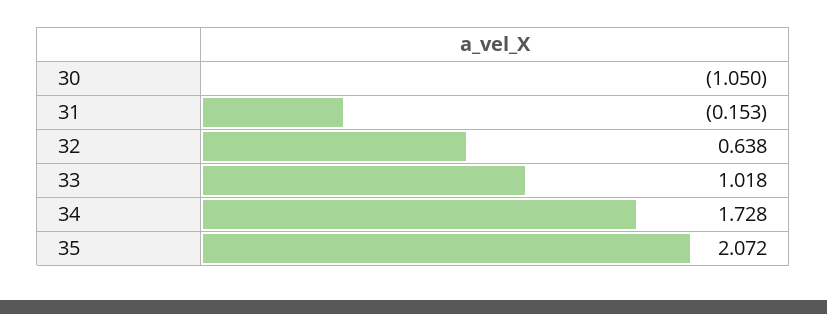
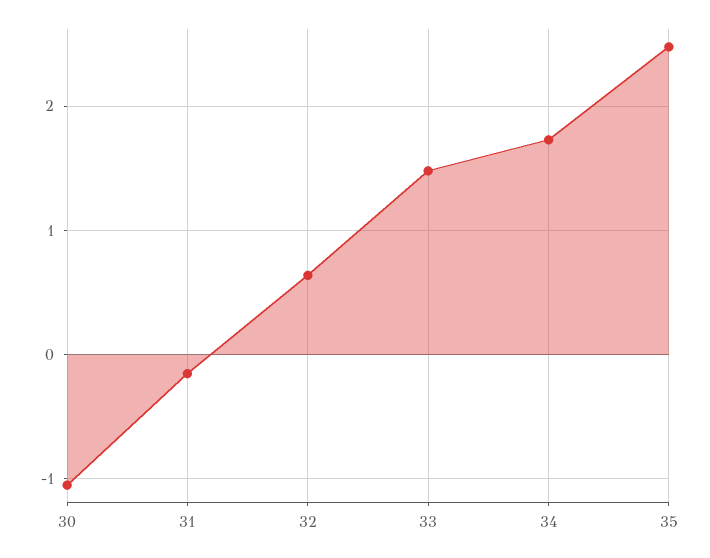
33: 1.018 -> 1.5
35: 2.072 -> 2.5

